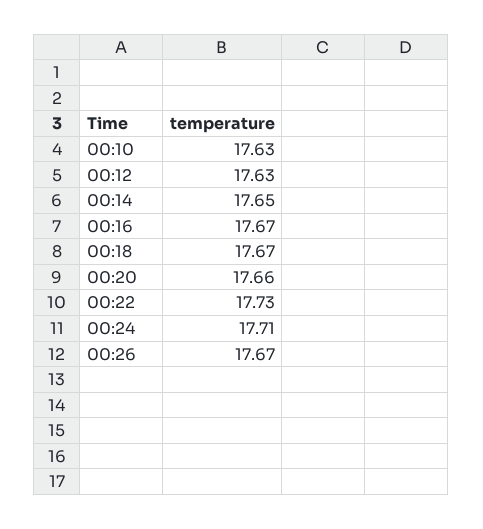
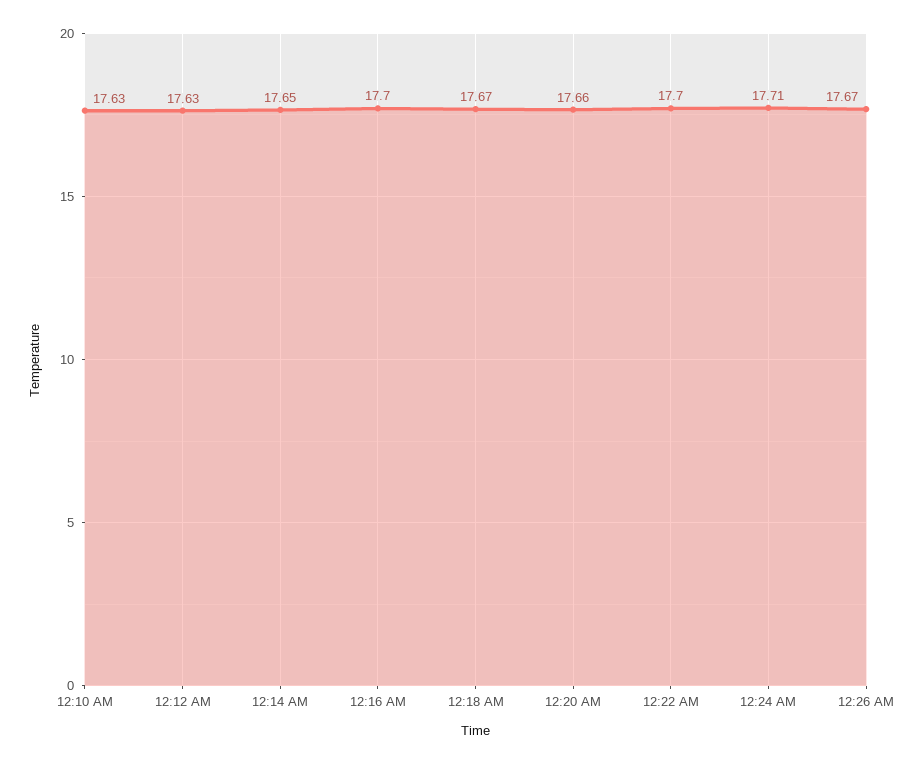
00:16: 17.67 -> 17.7
00:22: 17.73 -> 17.7

